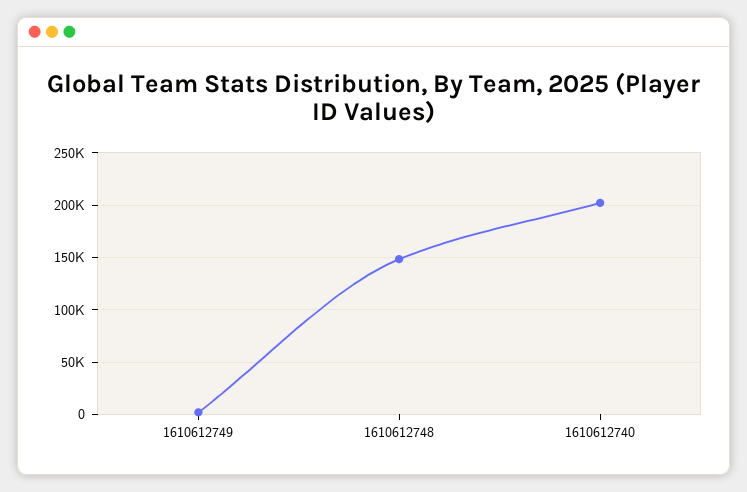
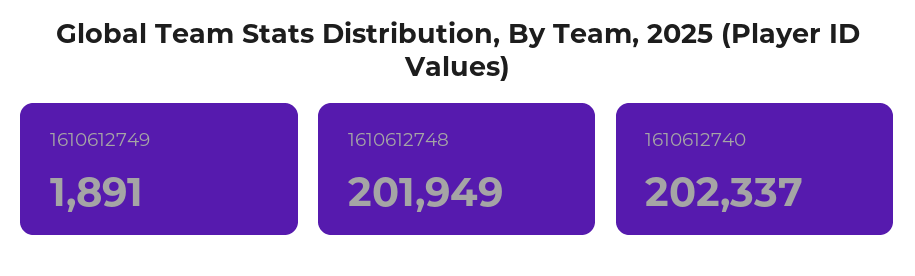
1610612748: 150000 -> 201949

